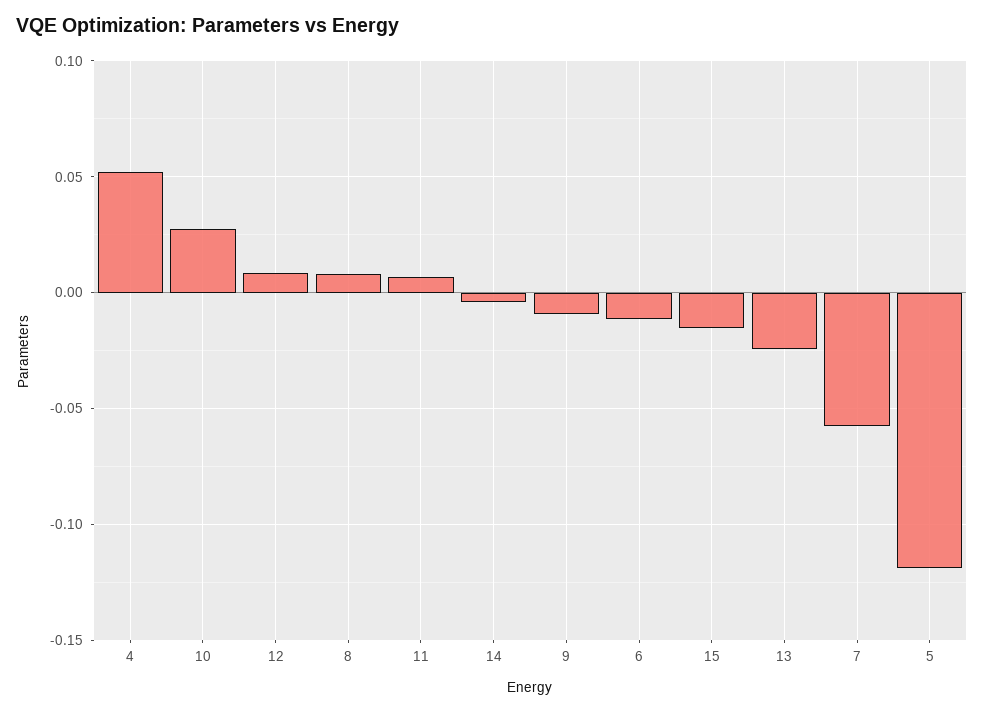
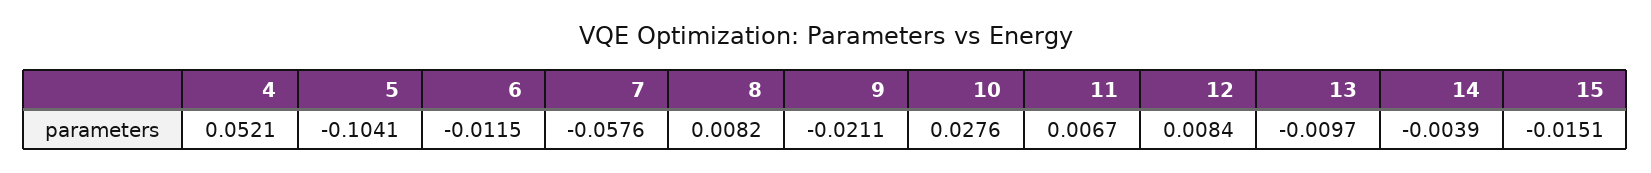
9: -0.01 -> -0.0211
13: -0.025 -> -0.0097
5: -0.12 -> -0.1041

